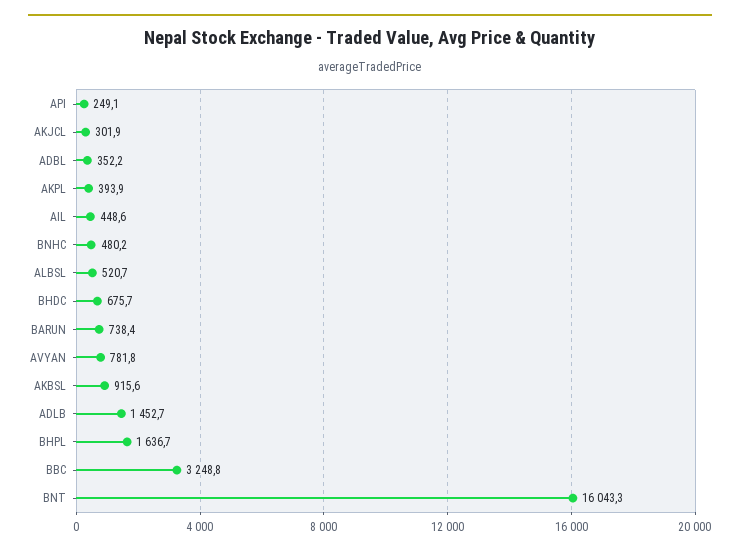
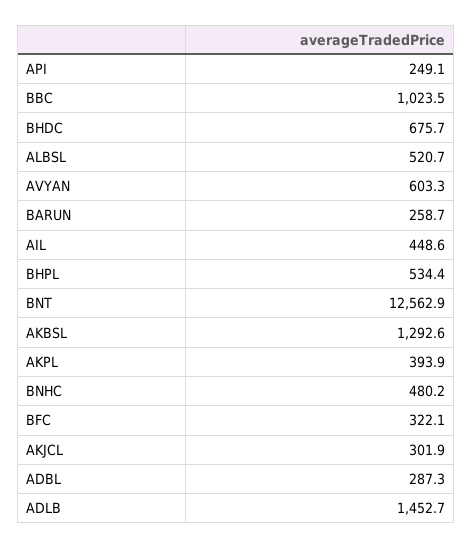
ADBL: 352.2 -> 287.3
BARUN: 738.4 -> 258.7
AVYAN: 781.8 -> 603.3
AKBSL: 915.6 -> 1292.6
BHPL: 1636.7 -> 534.4
BBC: 3248.8 -> 1023.5
BNT: 16043.3 -> 12562.9
BFC: none -> 322.1

